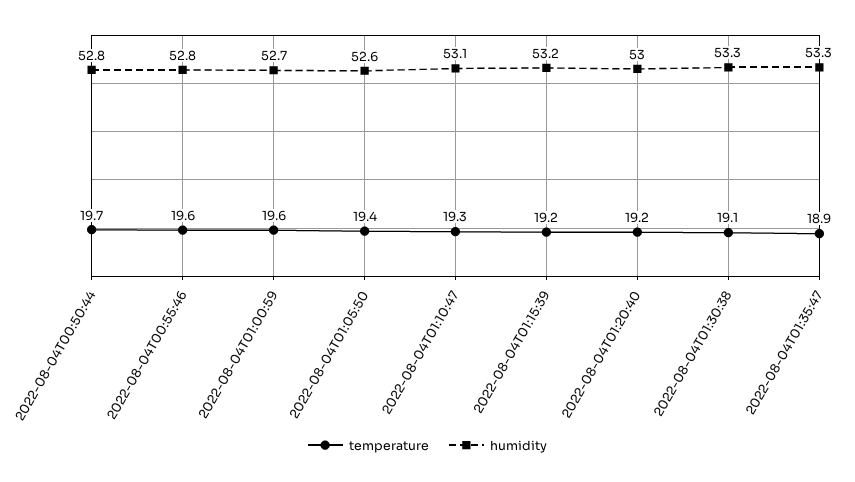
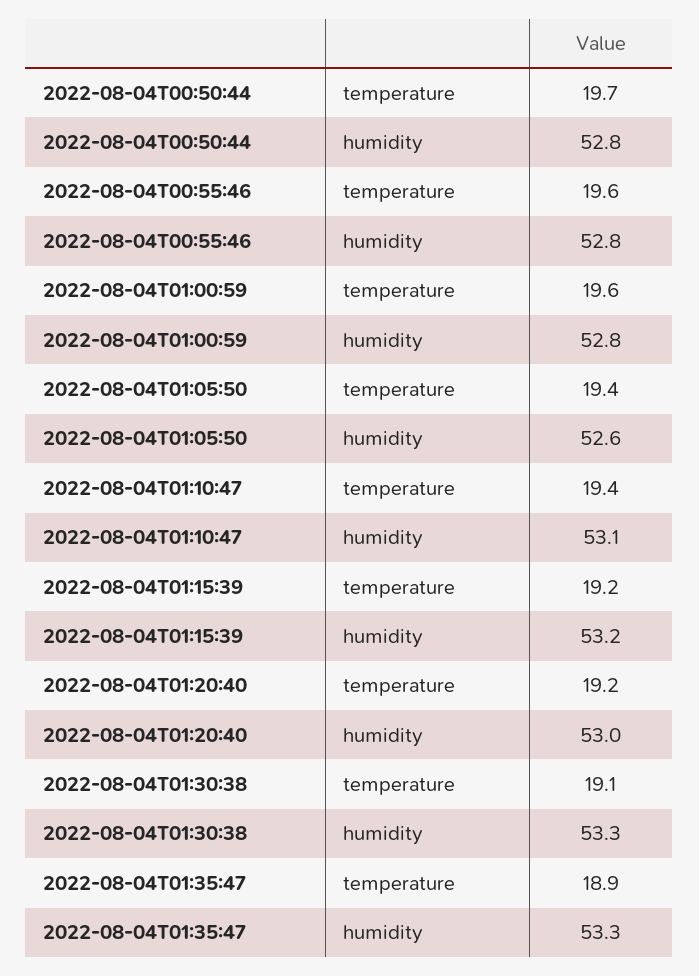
humidity, 2022-08-04T01:00:59: 52.7 -> 52.8
temperature, 2022-08-04T01:10:47: 19.3 -> 19.4

